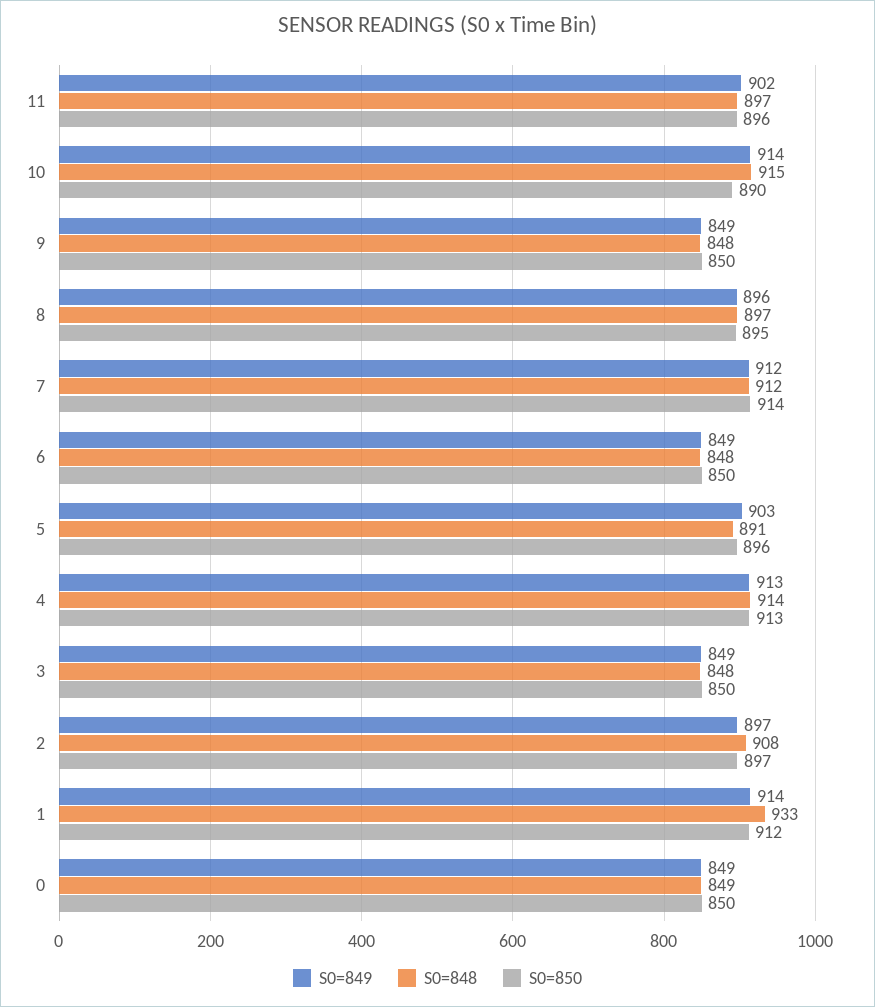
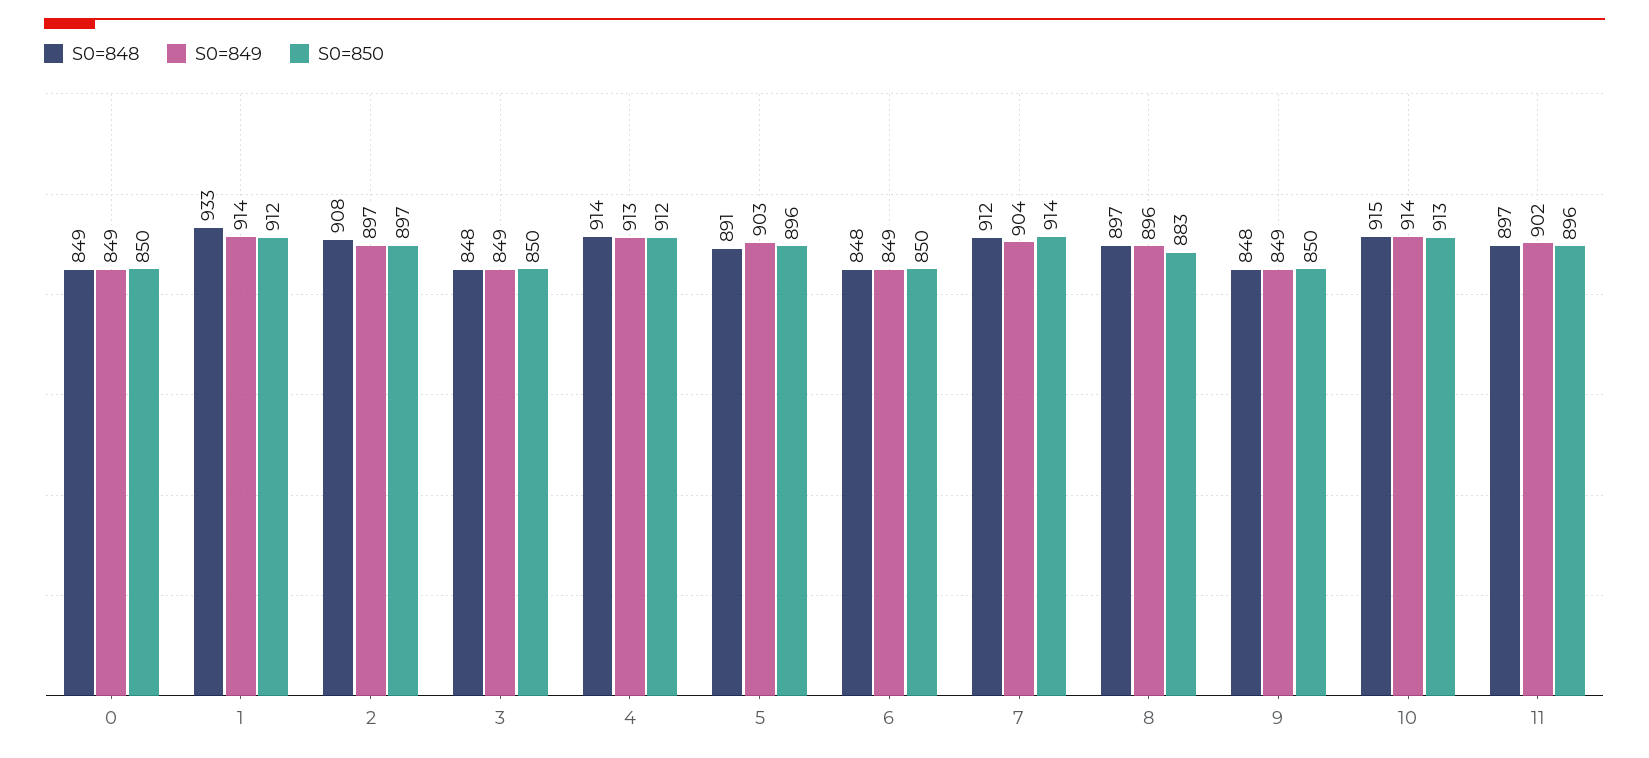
S0=850, 10: 890 -> 913
S0=850, 8: 895 -> 883
S0=849, 7: 912 -> 904
S0=850, 4: 913 -> 912

